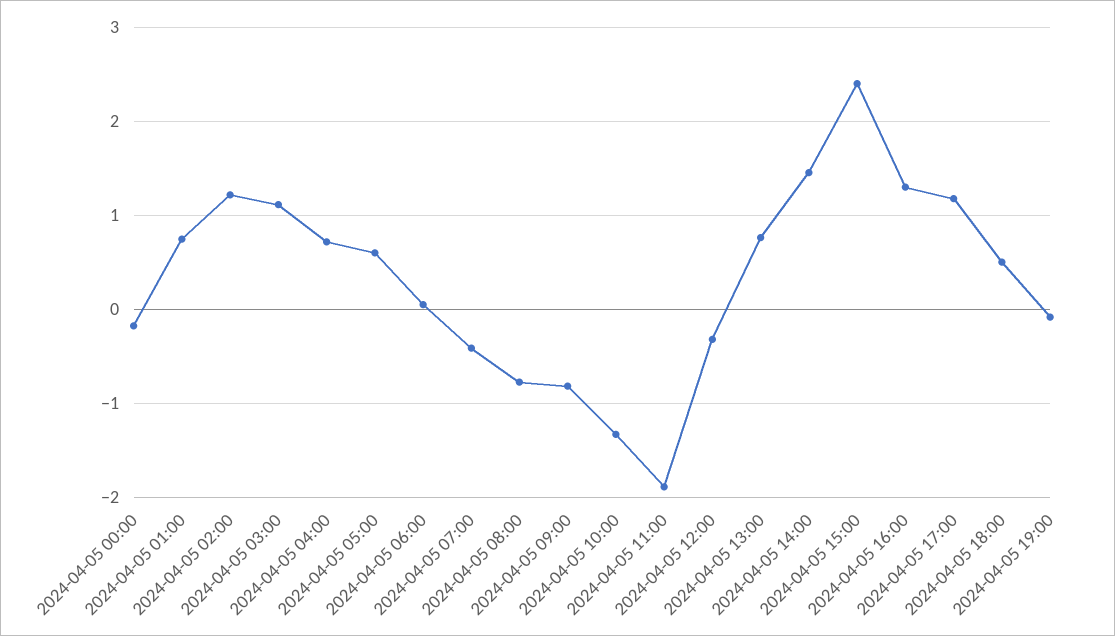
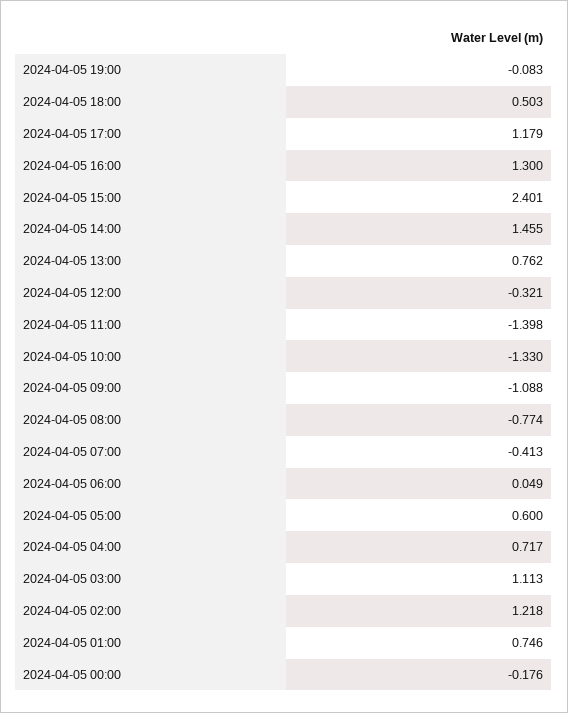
2024-04-05 09:00: -0.8 -> -1.088
2024-04-05 11:00: -1.9 -> -1.398

